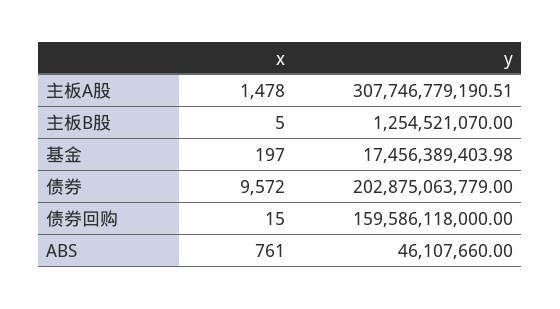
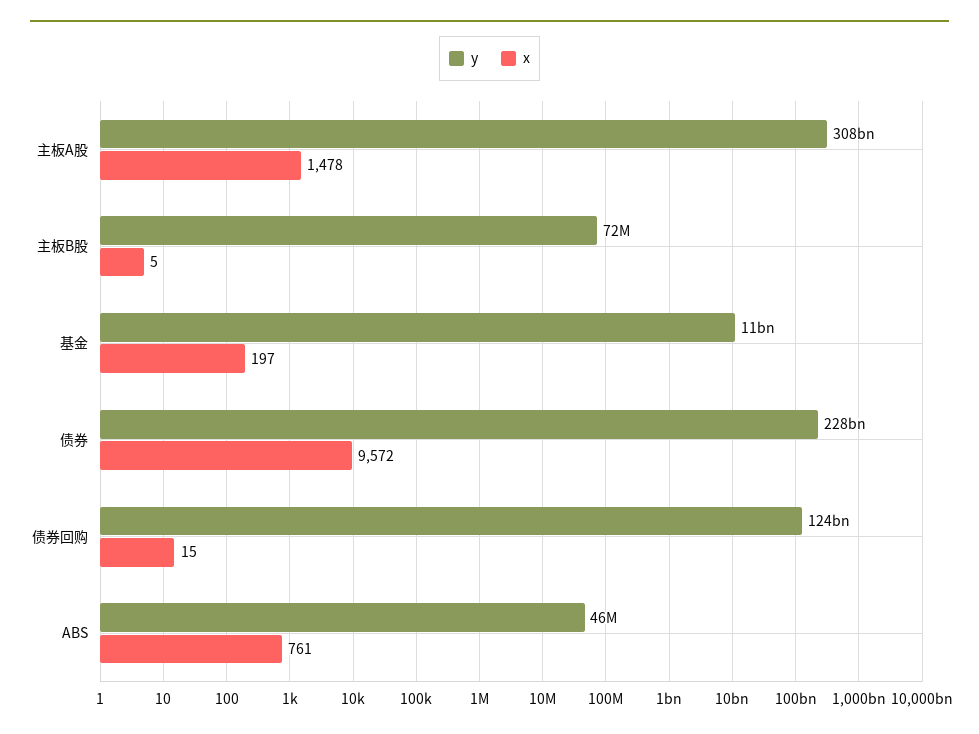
y, 主板B股: 1254521070 -> 72000000
y, 基金: 17456389403.98 -> 11000000000
y, 债券: 202875063779 -> 228000000000
y, 债券回购: 159586118000 -> 124000000000

